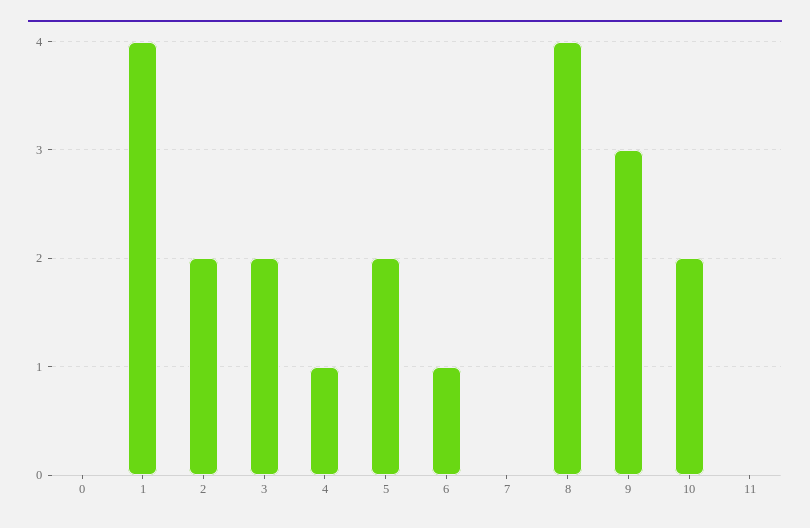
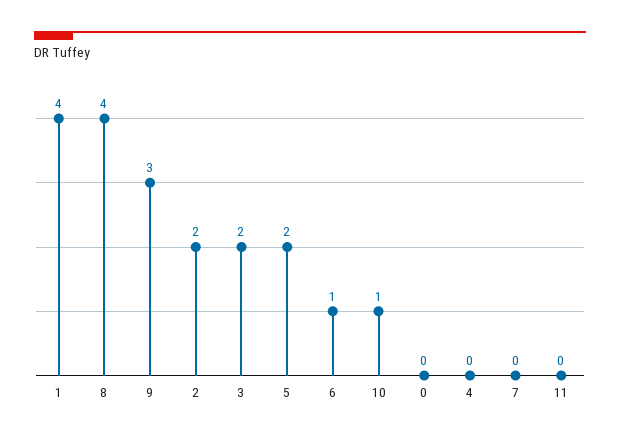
4: 1 -> 0
10: 2 -> 1

